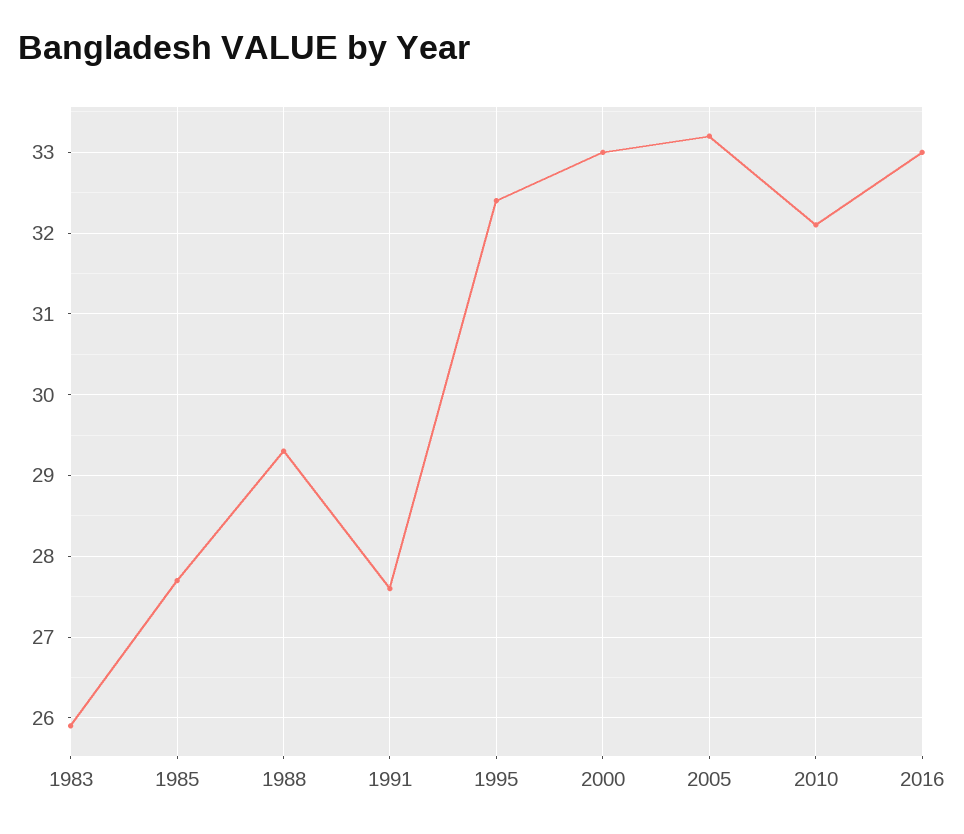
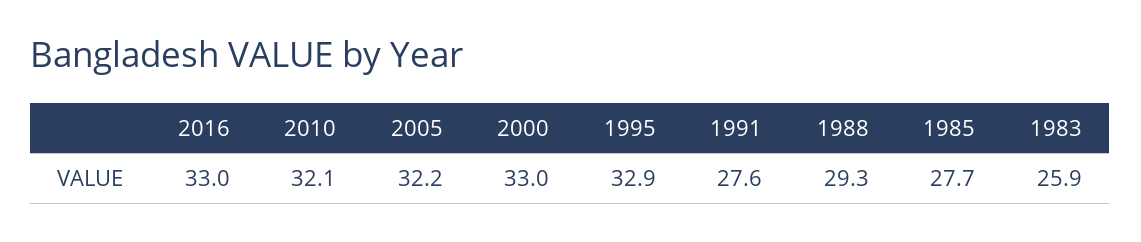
1995: 32.4 -> 32.9
2005: 33.2 -> 32.2

